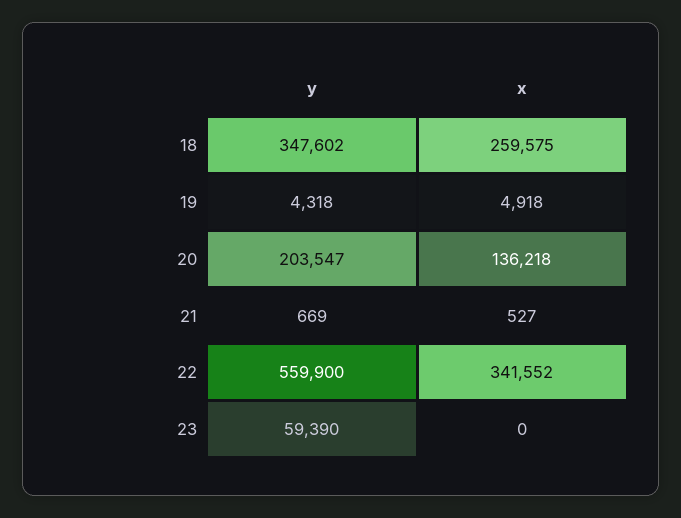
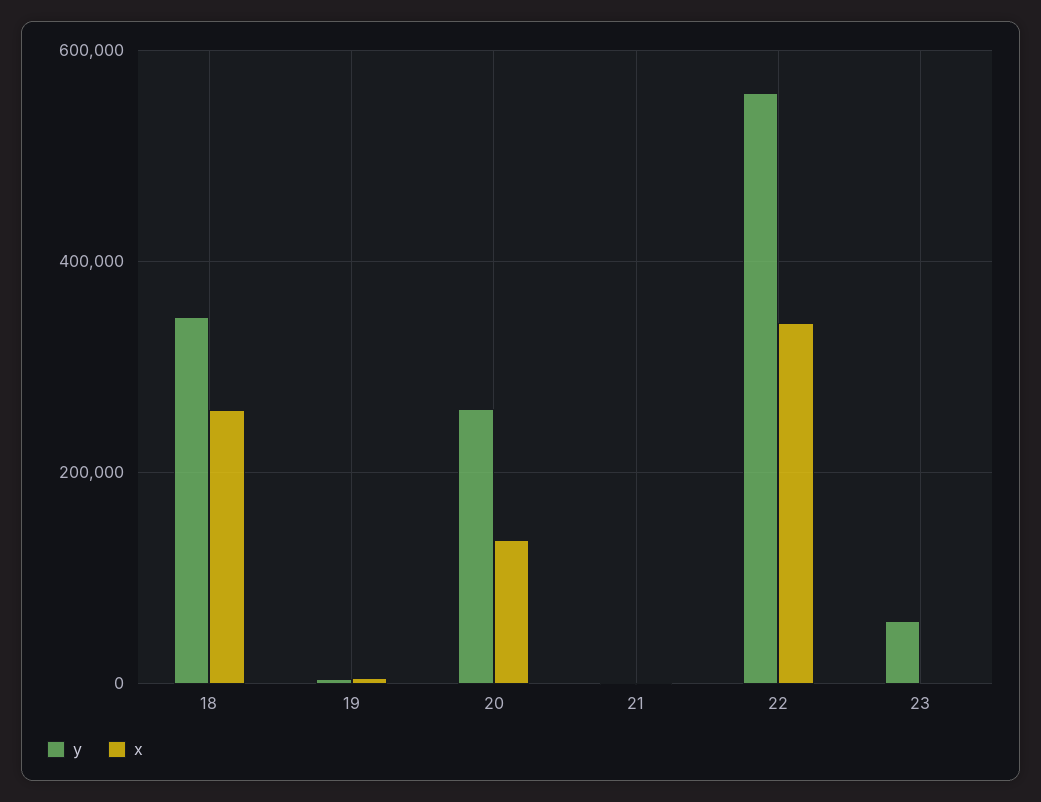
y, 20: 203547 -> 260000

